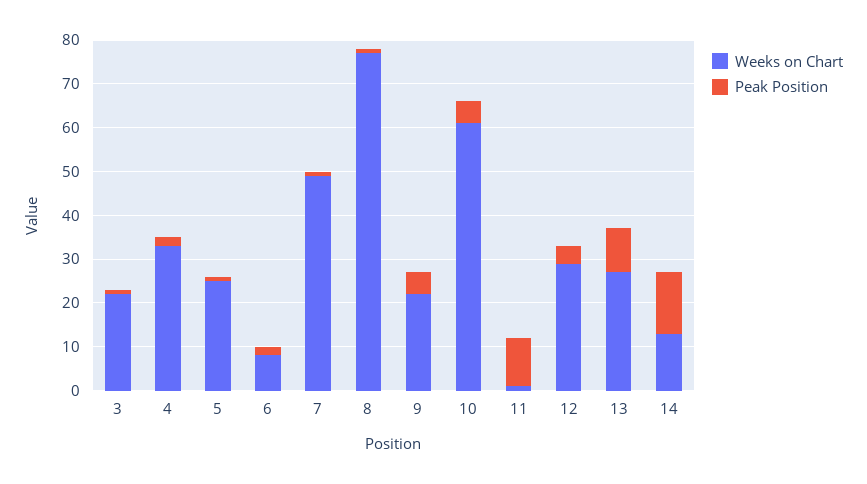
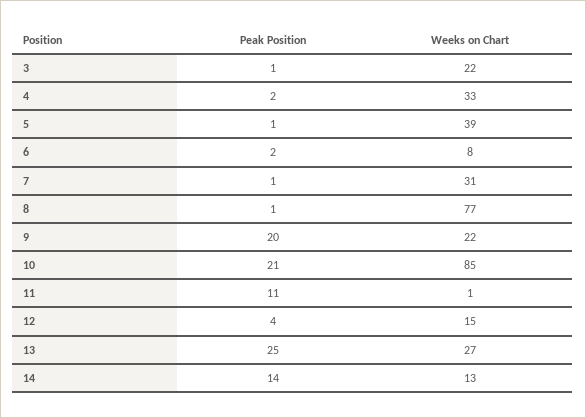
Weeks on Chart, 5: 25 -> 39
Weeks on Chart, 7: 50 -> 31
Peak Position, 9: 5 -> 20
Weeks on Chart, 10: 60 -> 85
Peak Position, 10: 5 -> 21
Weeks on Chart, 12: 30 -> 15
Peak Position, 13: 10 -> 25

